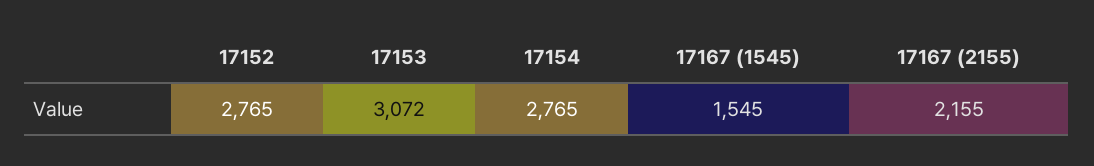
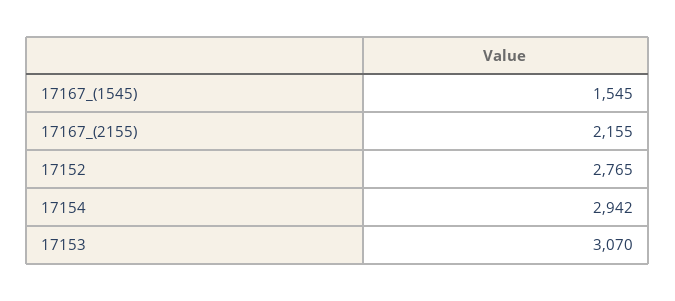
17153: 3072 -> 3070
17154: 2765 -> 2942

